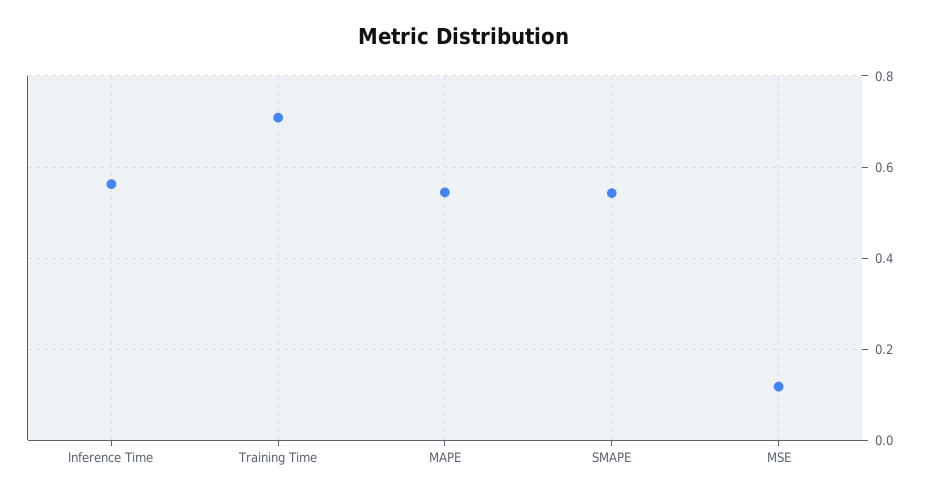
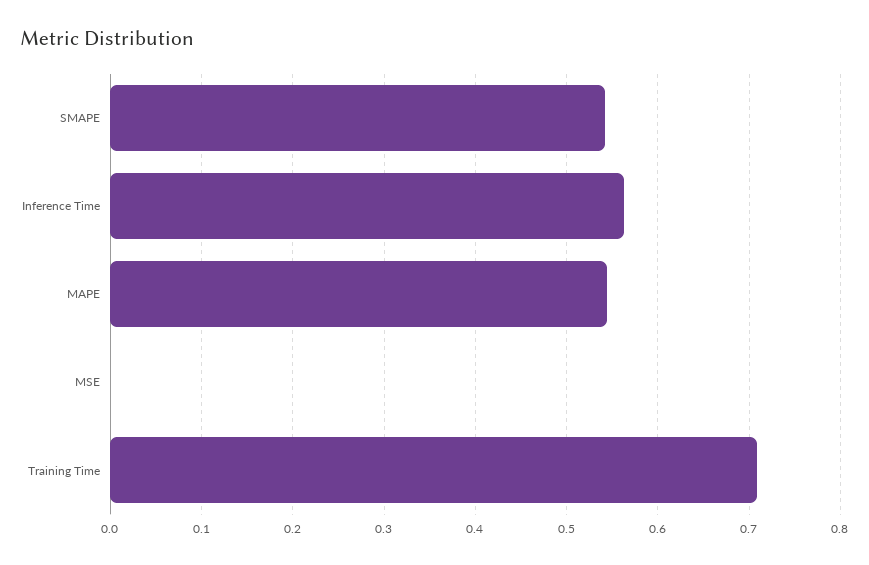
MSE: 0.12 -> 0

